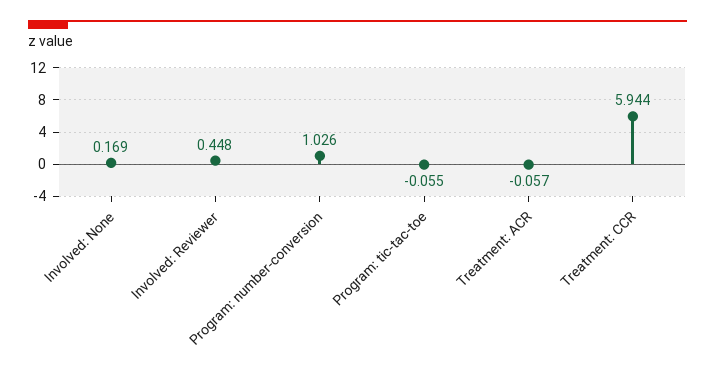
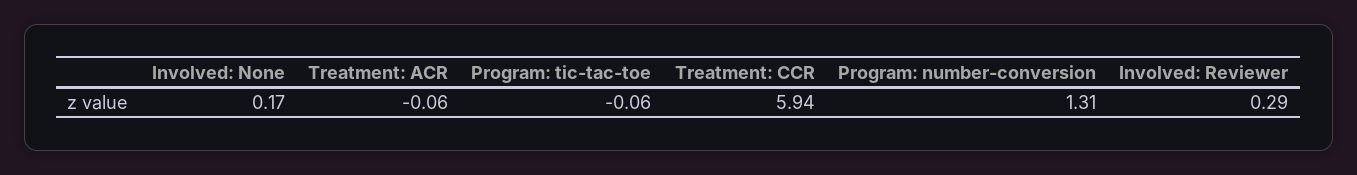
Involved: Reviewer: 0.448 -> 0.29
Program: number-conversion: 1.026 -> 1.31

